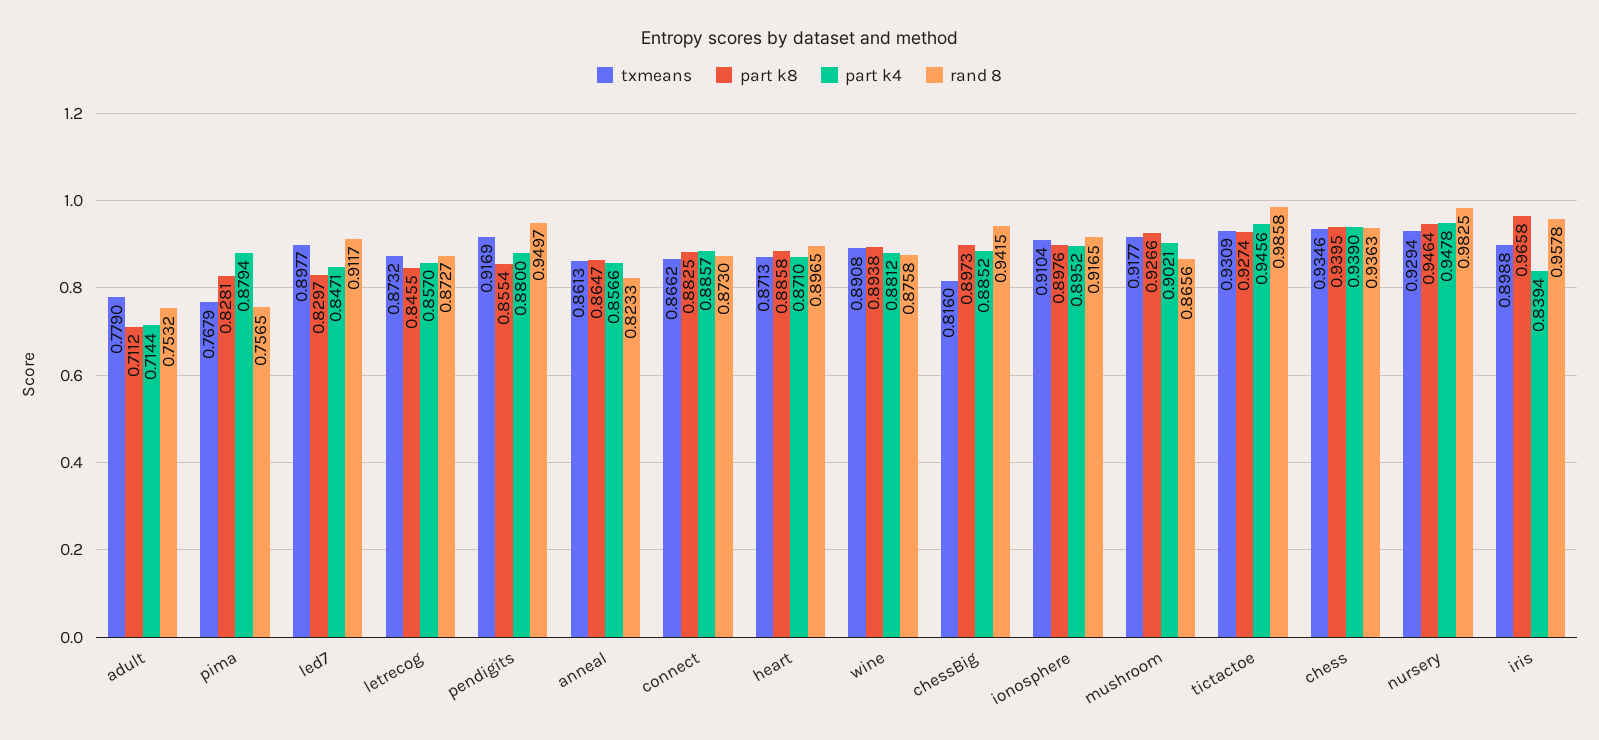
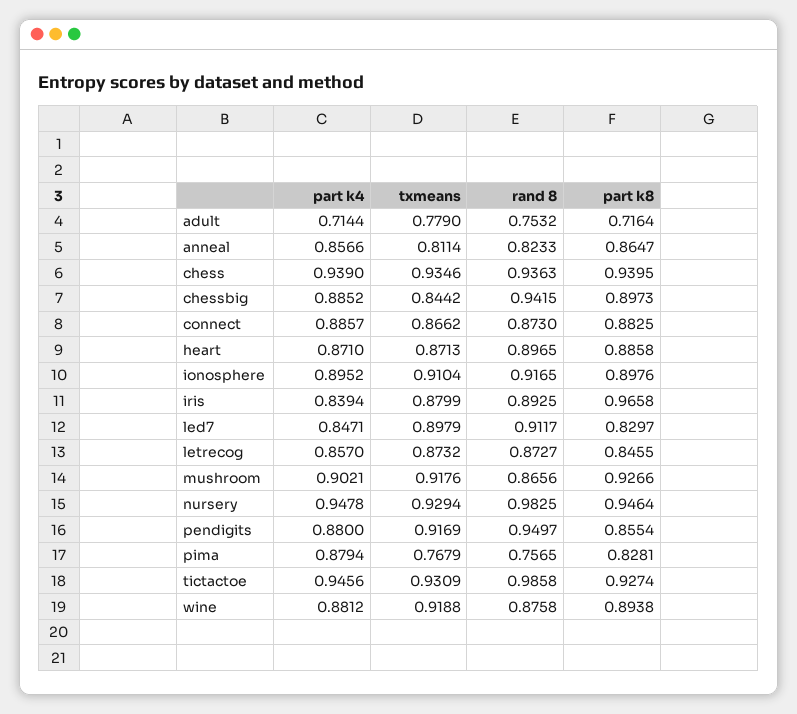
part k8, adult: 0.7112 -> 0.7164
txmeans, led7: 0.8977 -> 0.8979
txmeans, anneal: 0.8613 -> 0.8114
txmeans, wine: 0.8908 -> 0.9188
txmeans, chessBig: 0.816 -> 0.8442
txmeans, mushroom: 0.9177 -> 0.9176
txmeans, iris: 0.8988 -> 0.8799
rand 8, iris: 0.9578 -> 0.8925

